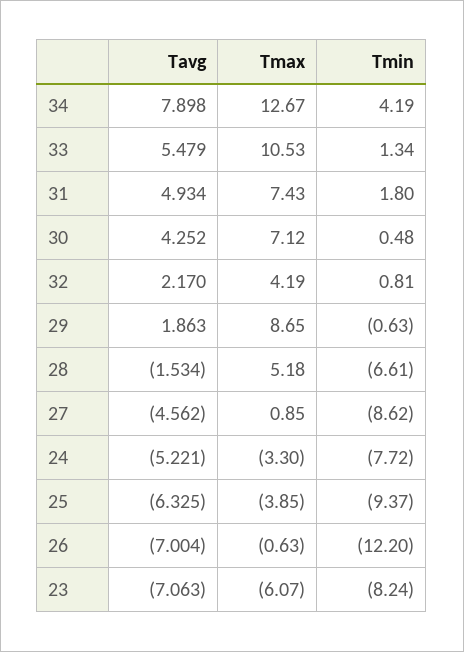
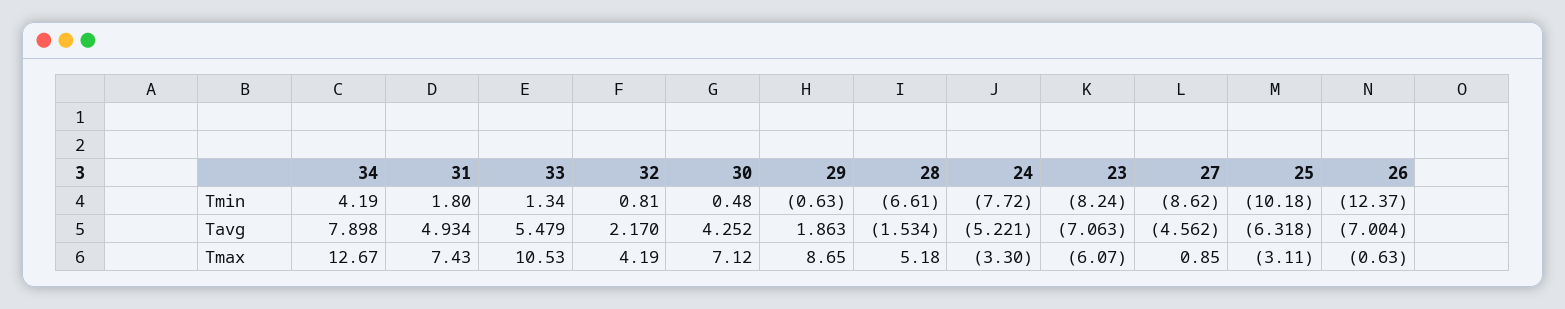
Tavg, 25: -6.325 -> -6.318
Tmax, 25: -3.85 -> -3.11
Tmin, 25: -9.37 -> -10.18
Tmin, 26: -12.2 -> -12.37

